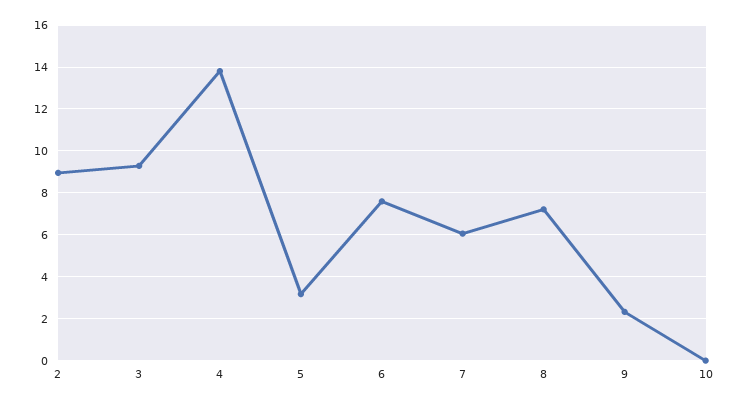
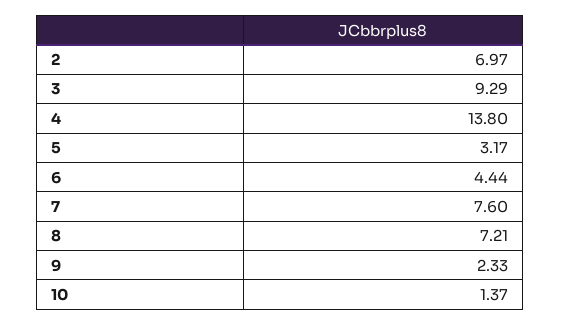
2: 9 -> 6.97
6: 7.5 -> 4.44
7: 6 -> 7.6
10: 0 -> 1.37

